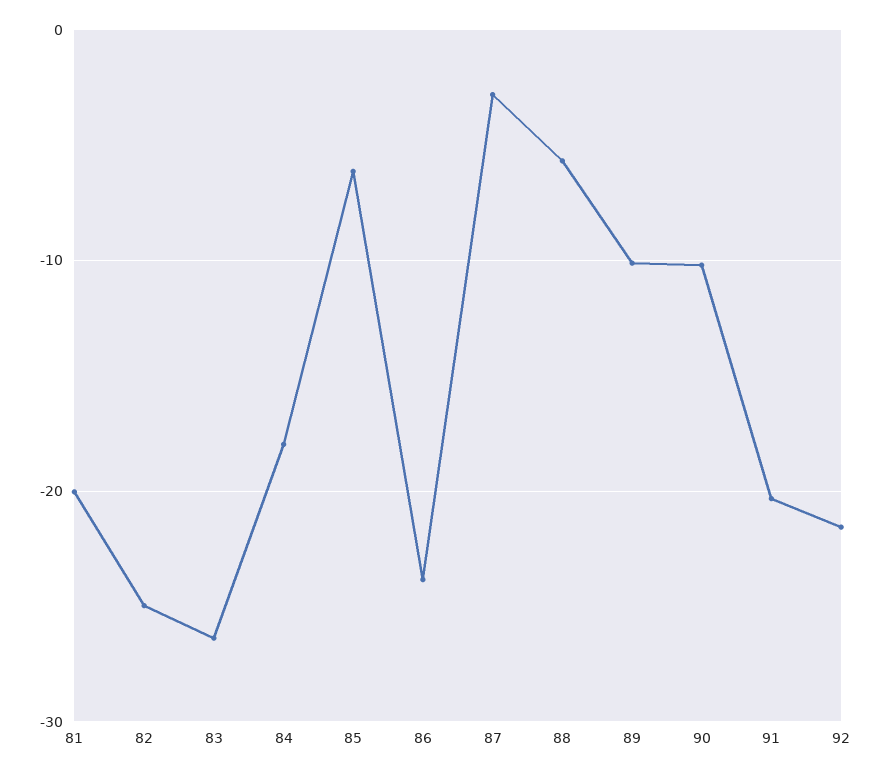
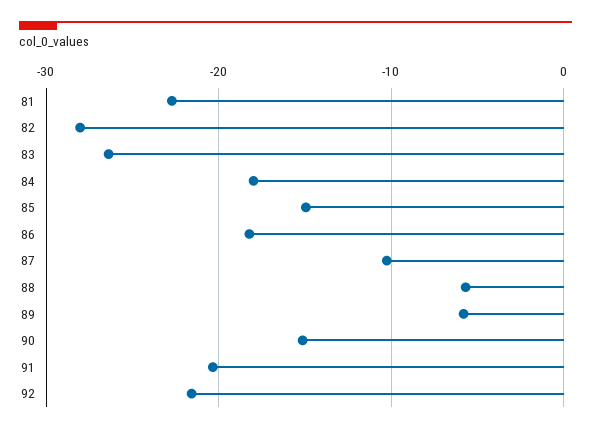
81: -20 -> -23
82: -25 -> -28
85: -6 -> -15
86: -24 -> -18
87: -3 -> -10
89: -10 -> -6
90: -10 -> -15

